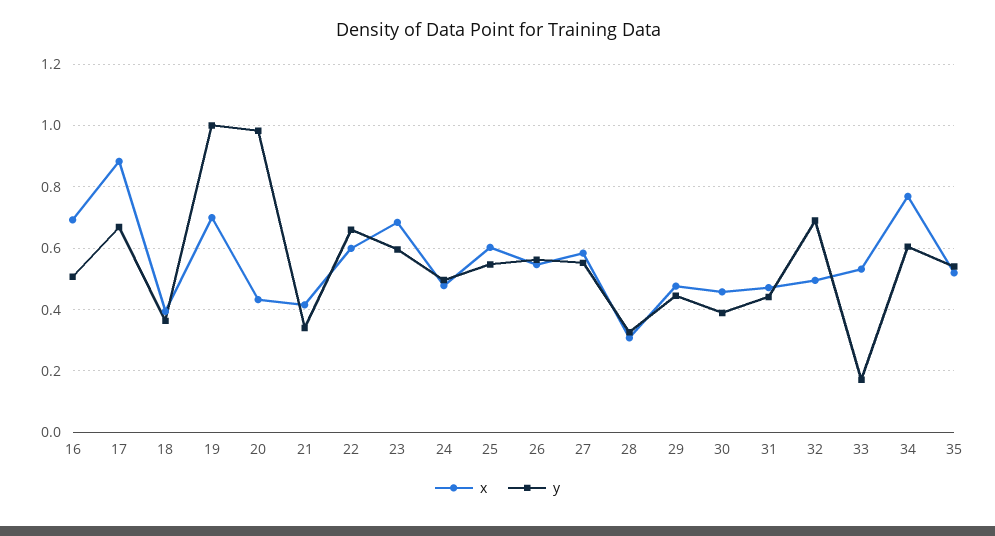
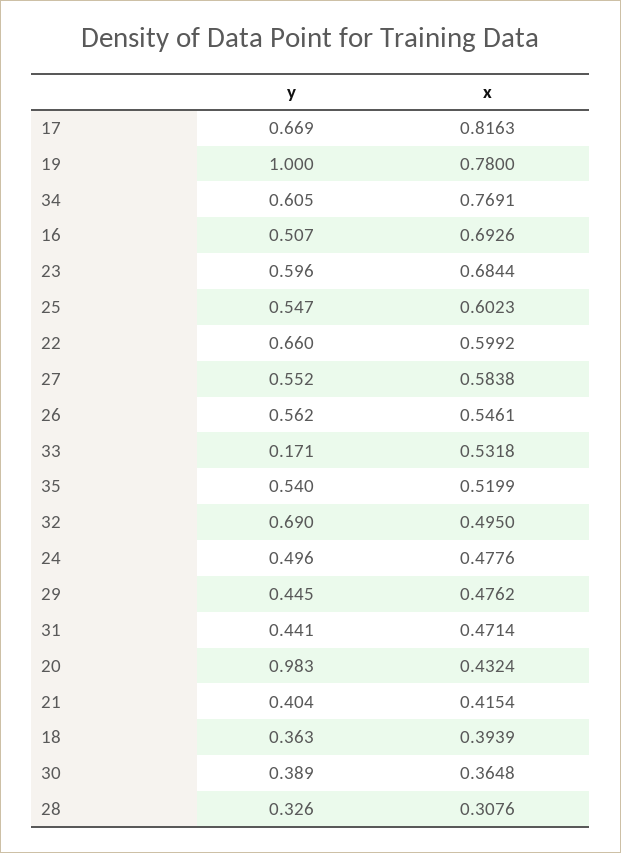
x, 17: 0.88 -> 0.8163
x, 19: 0.7 -> 0.78
y, 21: 0.34 -> 0.404
x, 30: 0.46 -> 0.3648

